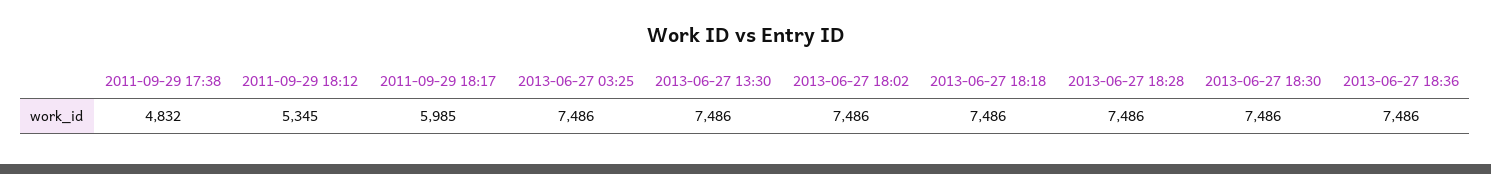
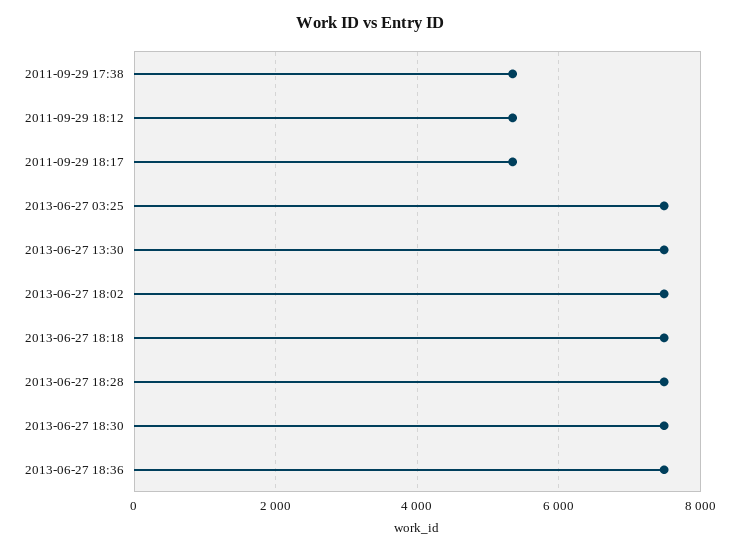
2011-09-29 17:38: 4832 -> 5400
2011-09-29 18:17: 5985 -> 5400

